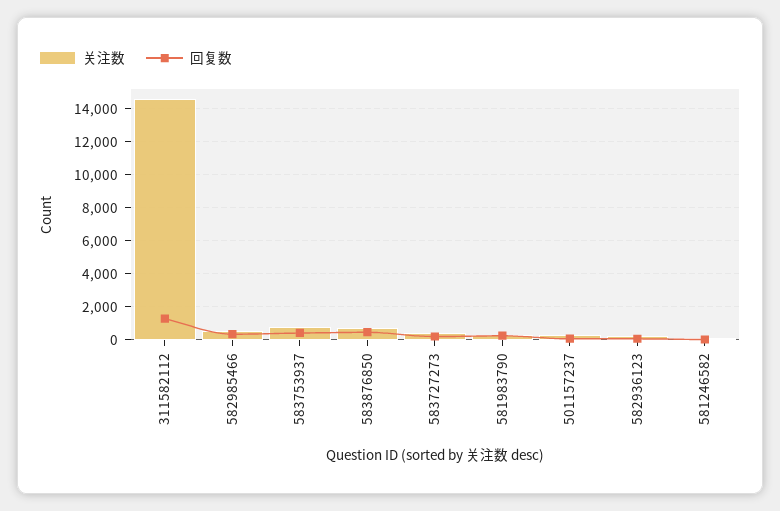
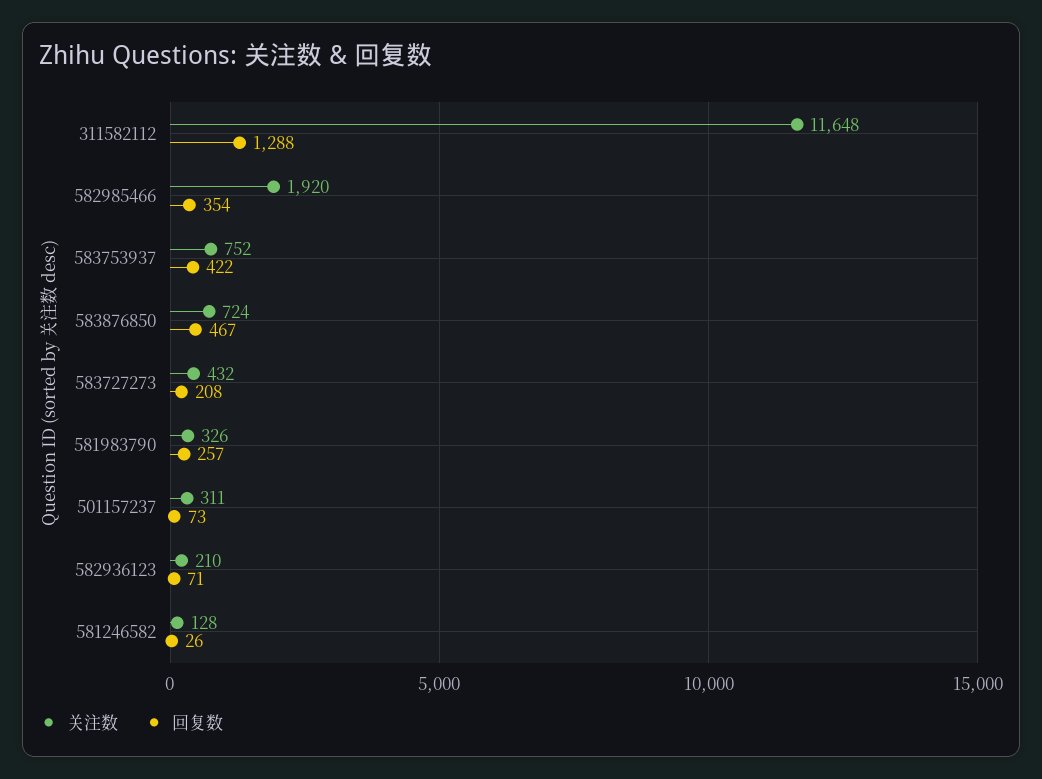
关注数, 311582112: 14500 -> 11648
关注数, 582985466: 500 -> 1920

